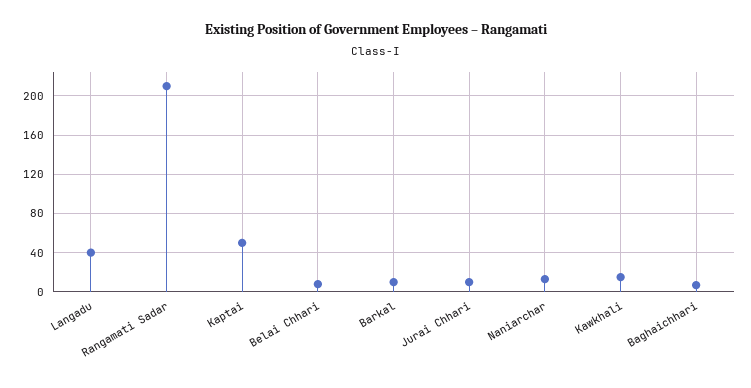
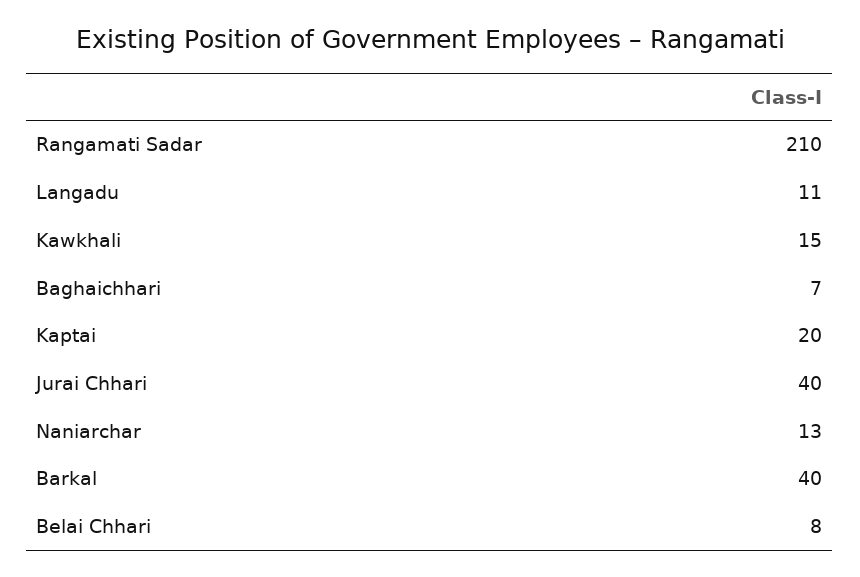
Langadu: 40 -> 11
Kaptai: 50 -> 20
Barkal: 10 -> 40
Jurai Chhari: 10 -> 40

